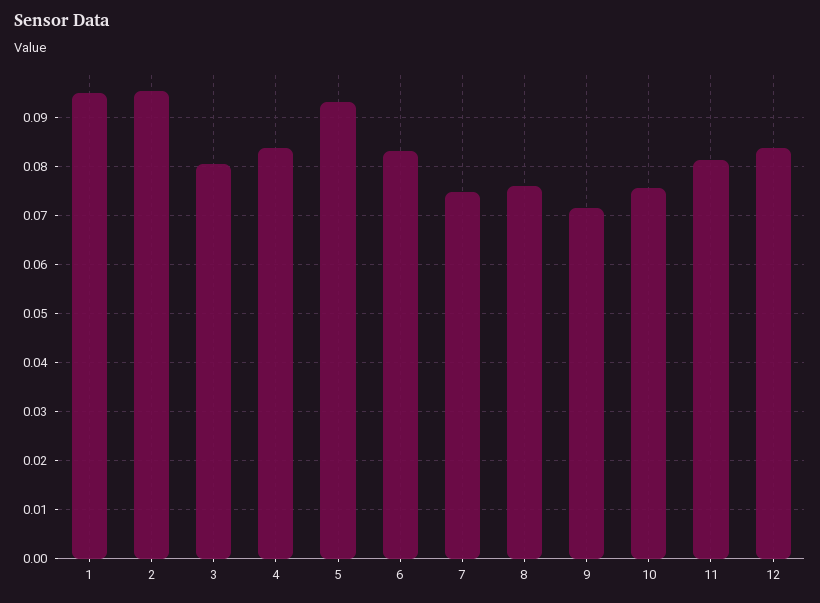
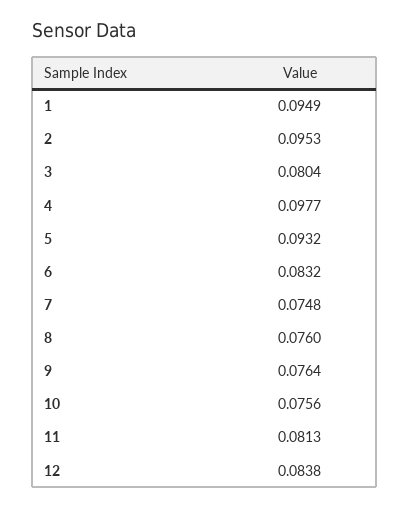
4: 0.084 -> 0.0977
9: 0.072 -> 0.0764

